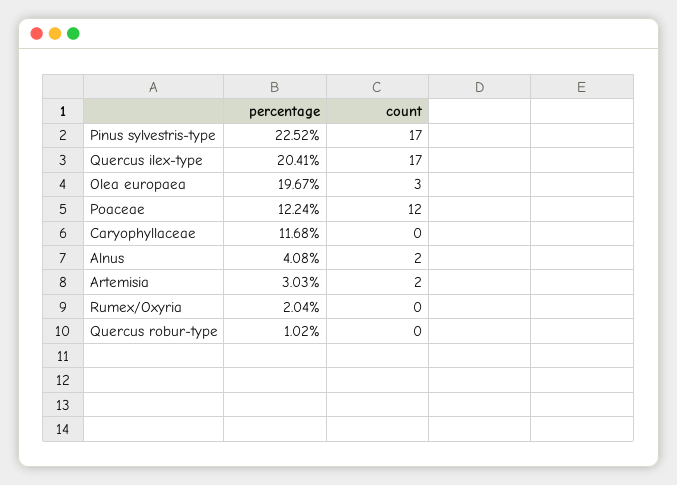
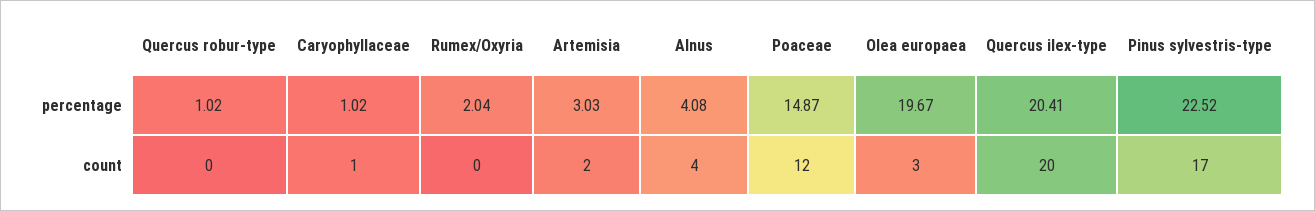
count, Quercus ilex-type: 17 -> 20
percentage, Poaceae: 12.24 -> 14.87
percentage, Caryophyllaceae: 11.68 -> 1.02
count, Caryophyllaceae: 0 -> 1
count, Alnus: 2 -> 4

